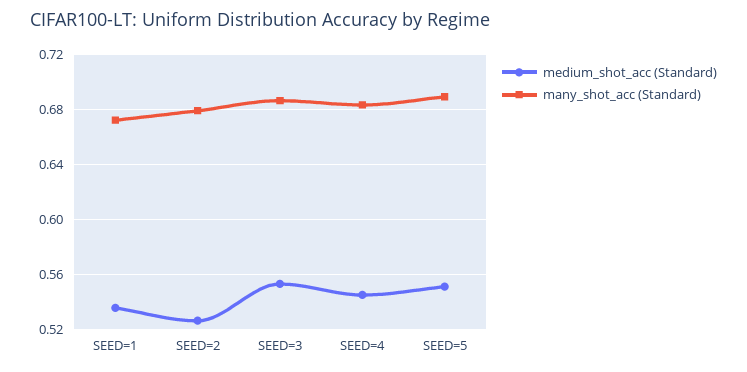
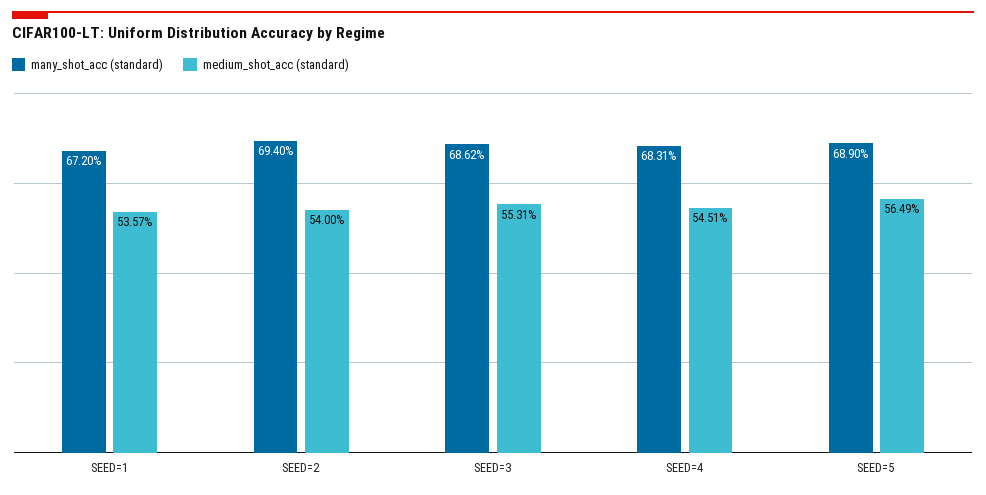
medium_shot_acc (Standard), SEED=2: 0.525 -> 0.54
many_shot_acc (Standard), SEED=2: 0.68 -> 0.694
medium_shot_acc (Standard), SEED=5: 0.55 -> 0.5649

